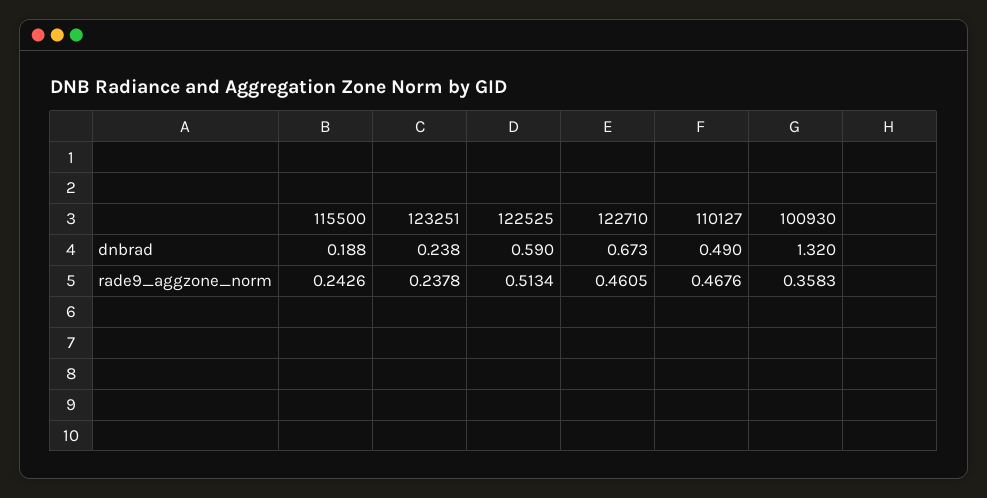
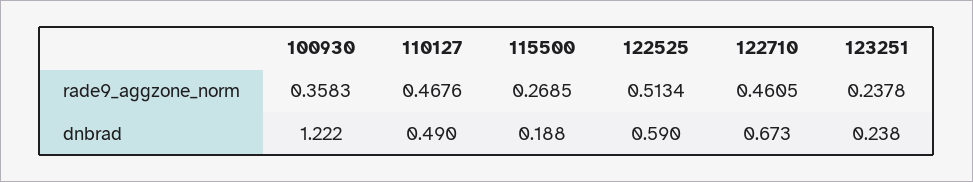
100930, dnbrad: 1.32 -> 1.222
115500, rade9_aggzone_norm: 0.2426 -> 0.2685

